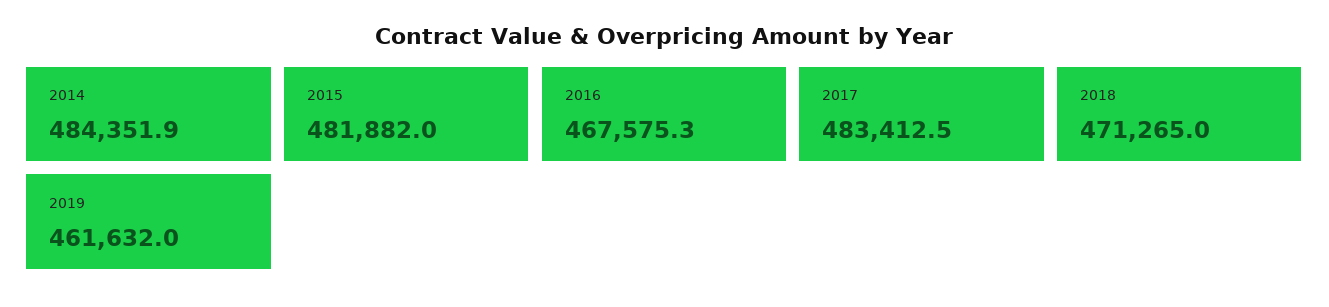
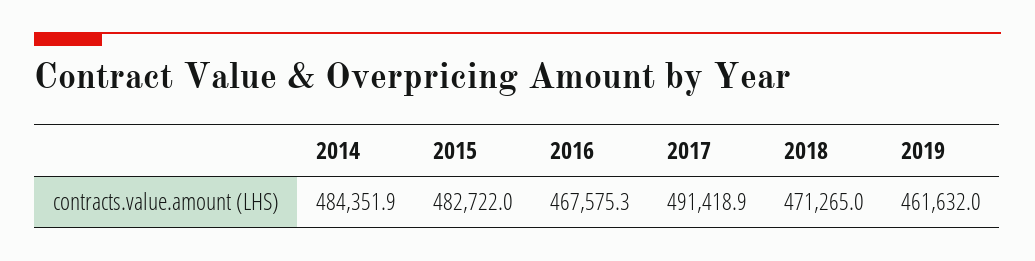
2015: 481882 -> 482722
2017: 483412.5 -> 491418.9

